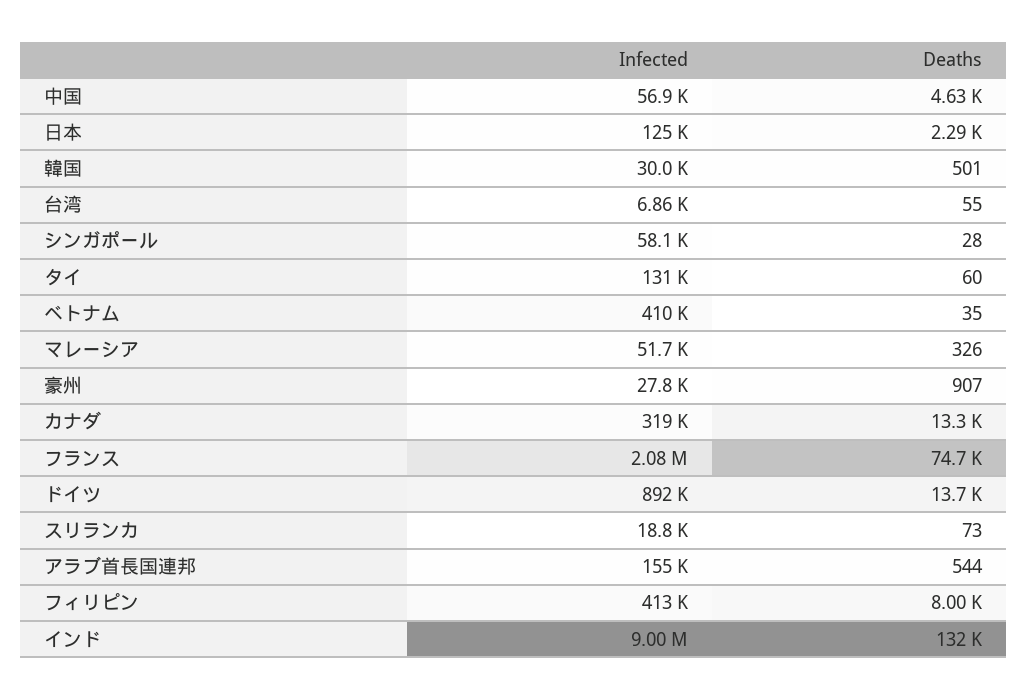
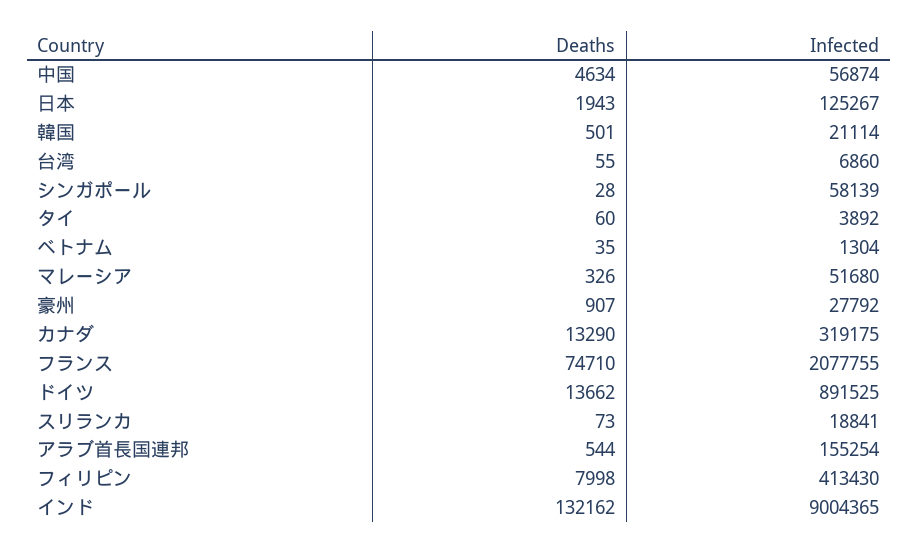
Deaths, 日本: 2290 -> 1943
Infected, 韓国: 30000 -> 21114
Infected, タイ: 131000 -> 3892
Infected, ベトナム: 410000 -> 1304

